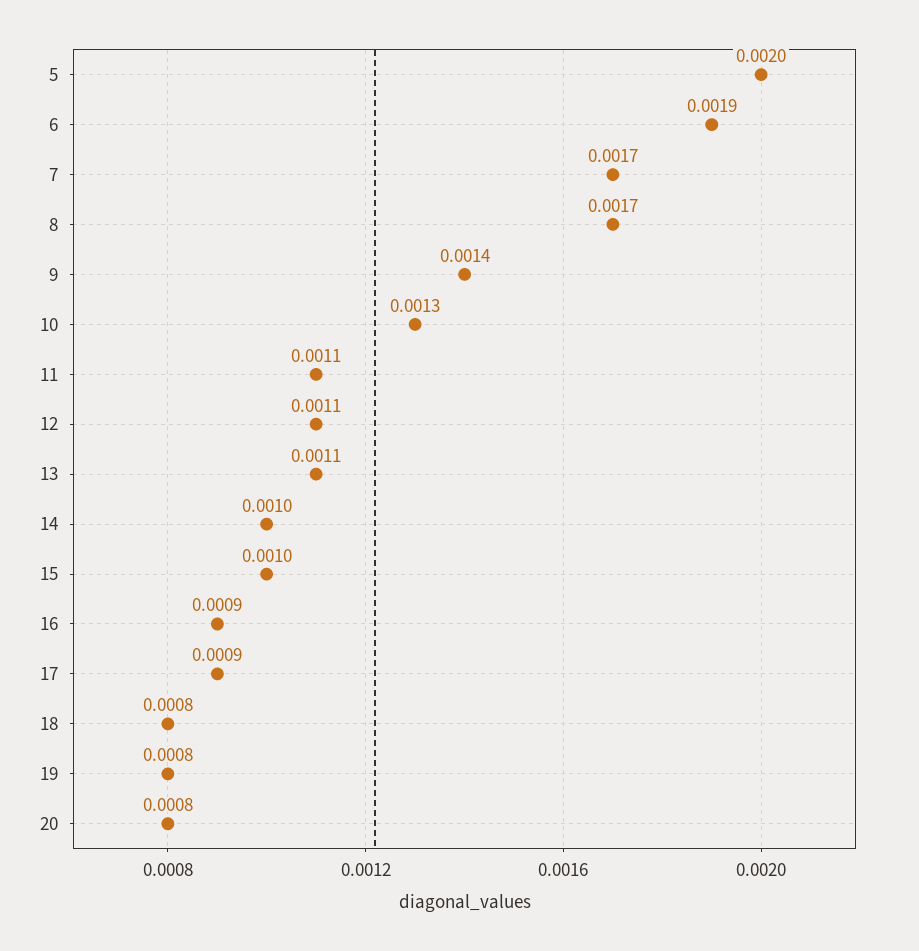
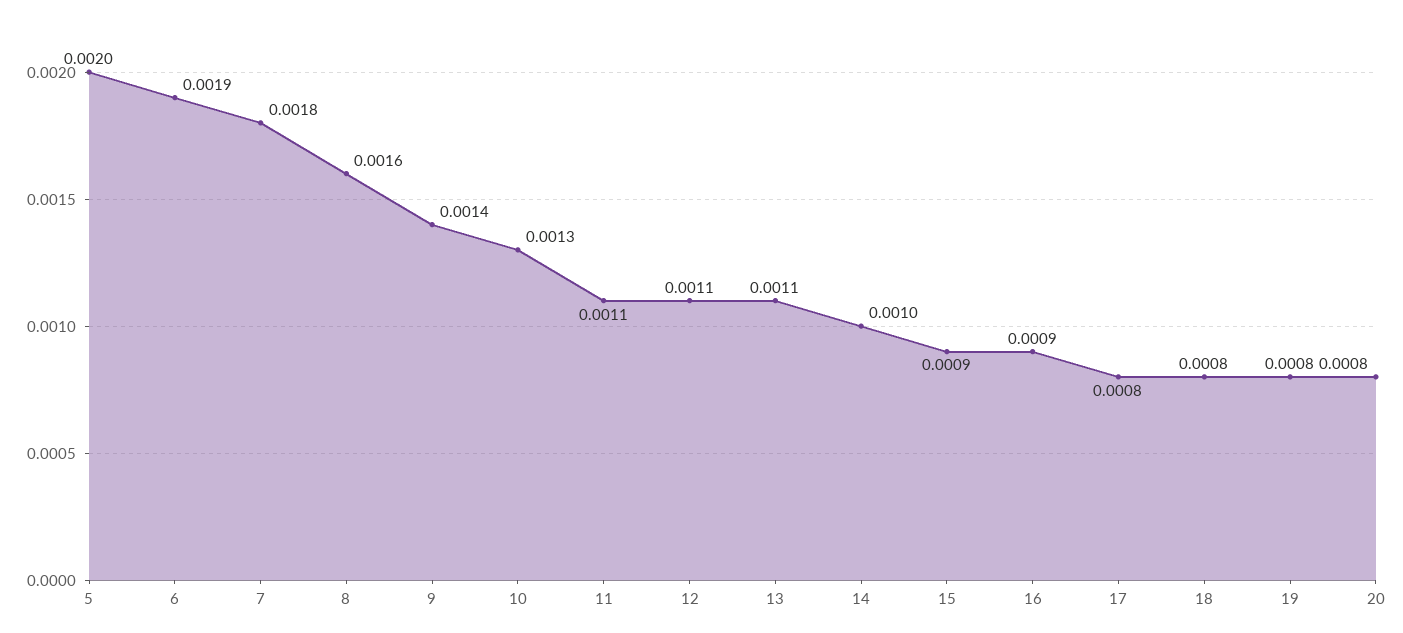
7: 0.0017 -> 0.0018
8: 0.0017 -> 0.0016
15: 0.001 -> 0.0009
17: 0.0009 -> 0.0008

